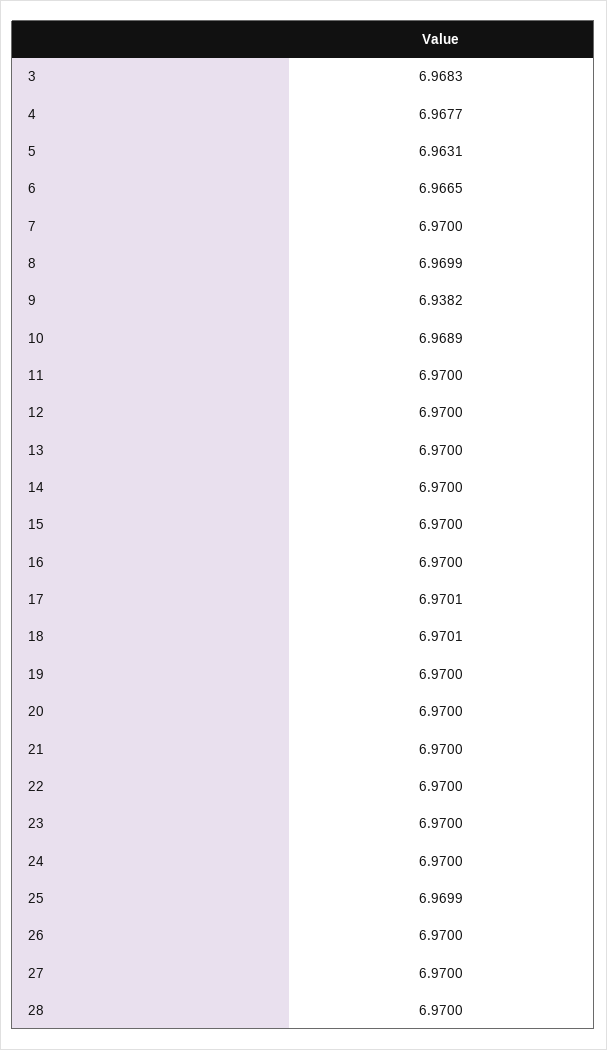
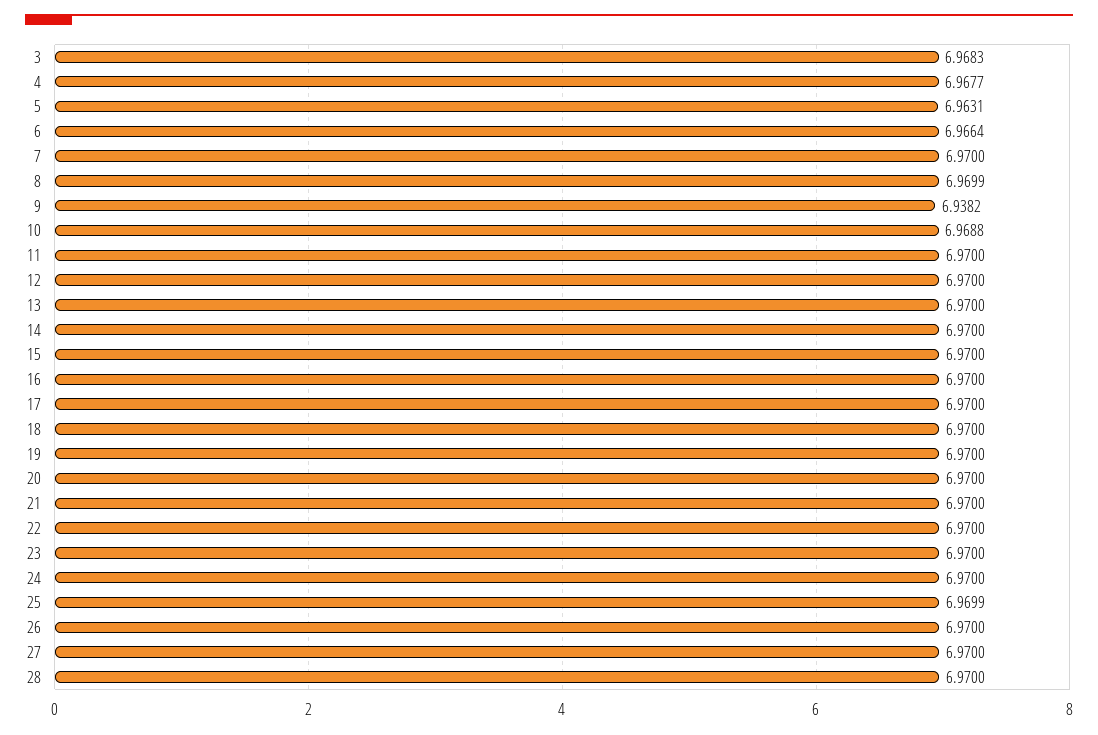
6: 6.9665 -> 6.9664
10: 6.9689 -> 6.9688
17: 6.9701 -> 6.97
18: 6.9701 -> 6.97

